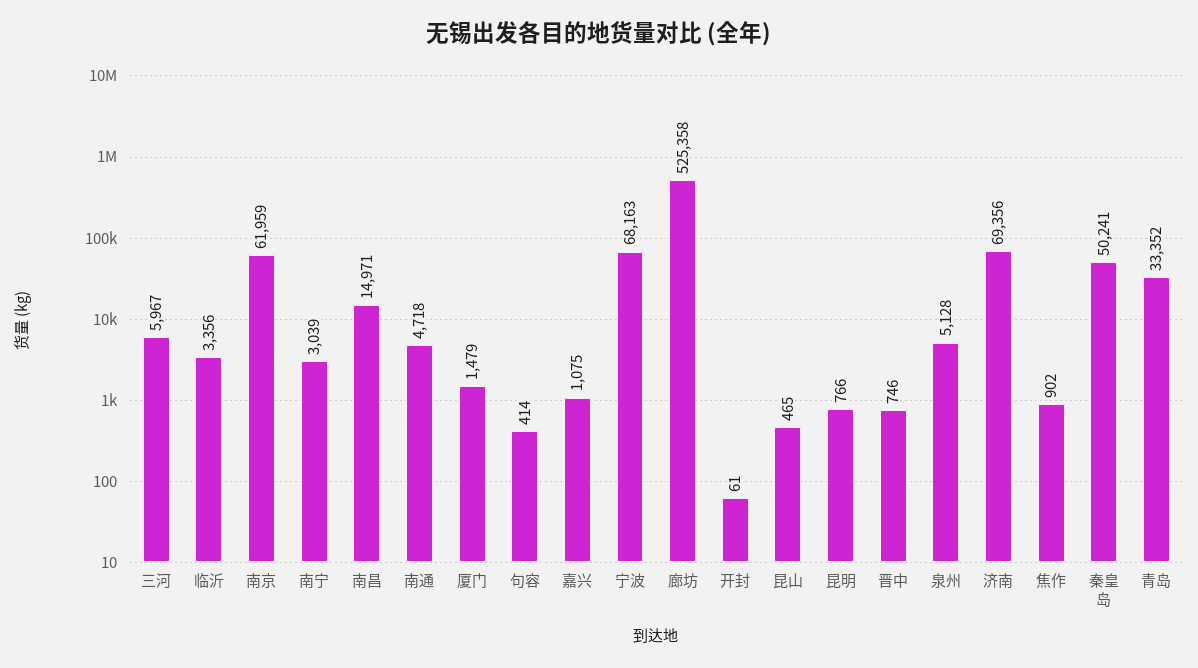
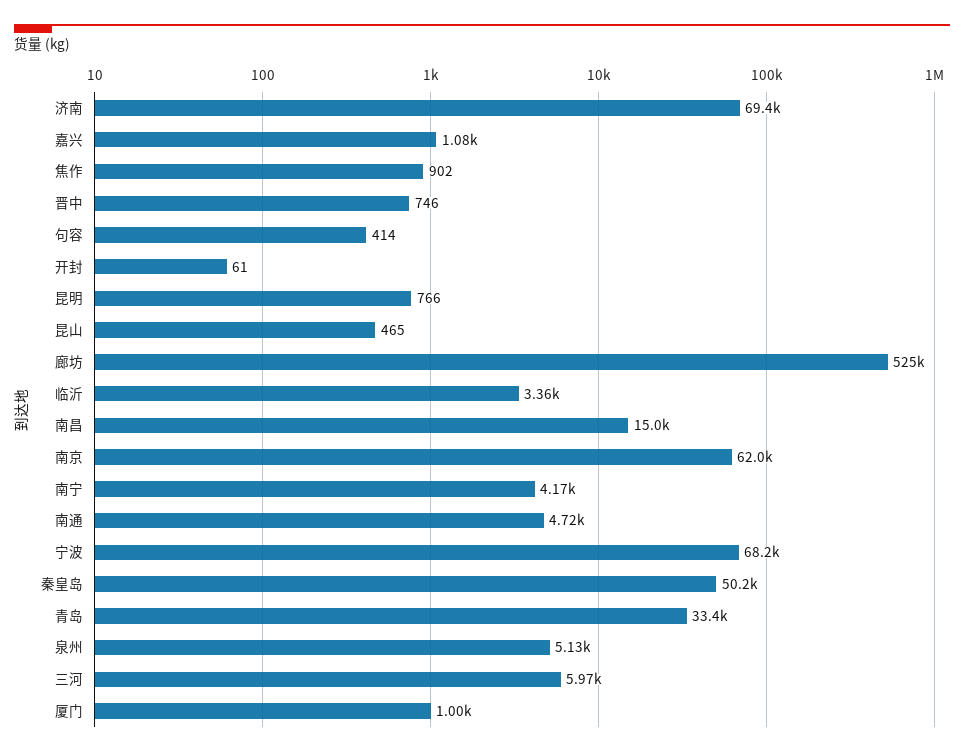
南宁: 3039 -> 4170
厦门: 1479 -> 1000

